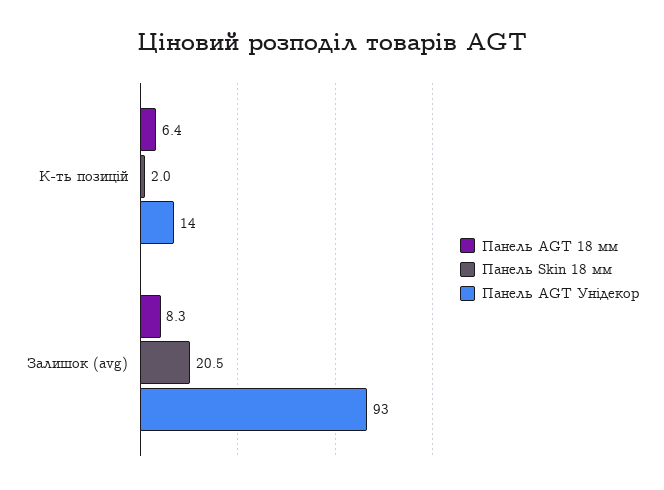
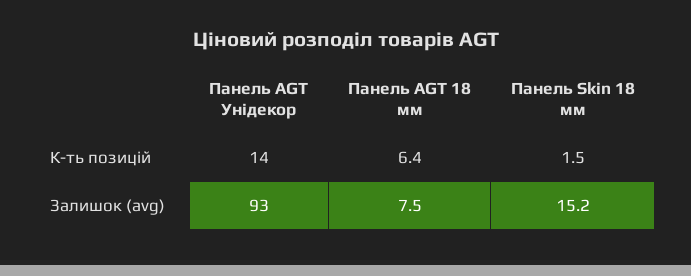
Панель Skin 18 мм, К-ть позицій: 2 -> 1.5
Панель AGT 18 мм, Залишок (avg): 8.3 -> 7.5
Панель Skin 18 мм, Залишок (avg): 20.5 -> 15.2

